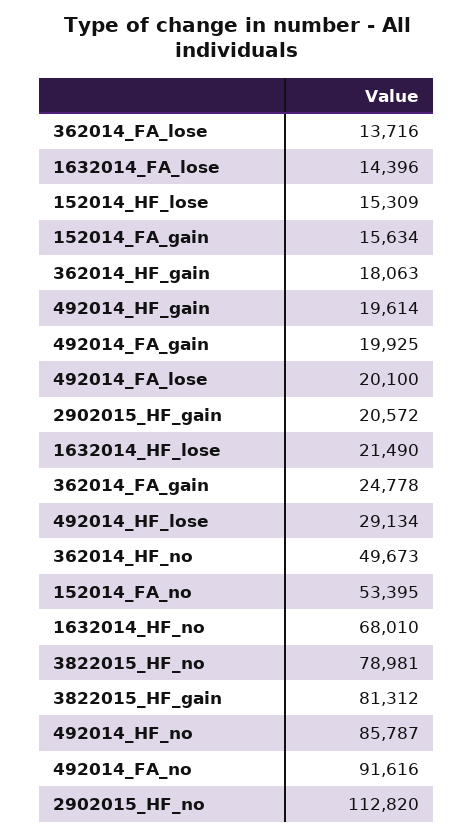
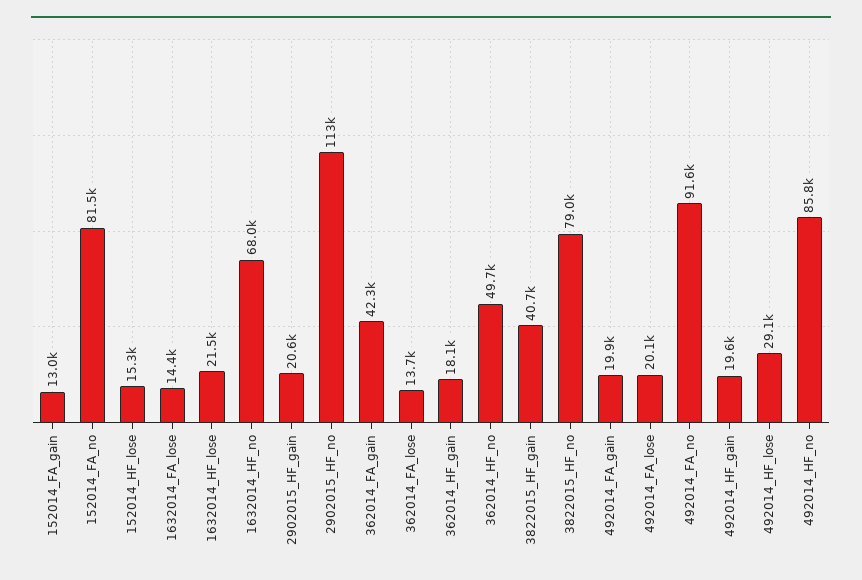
152014_FA_gain: 15634 -> 13000
362014_FA_gain: 24778 -> 42300
152014_FA_no: 53395 -> 81500
3822015_HF_gain: 81312 -> 40700

